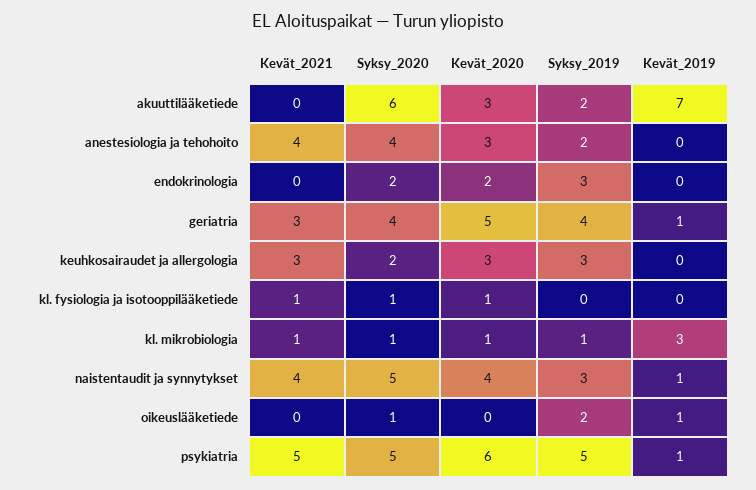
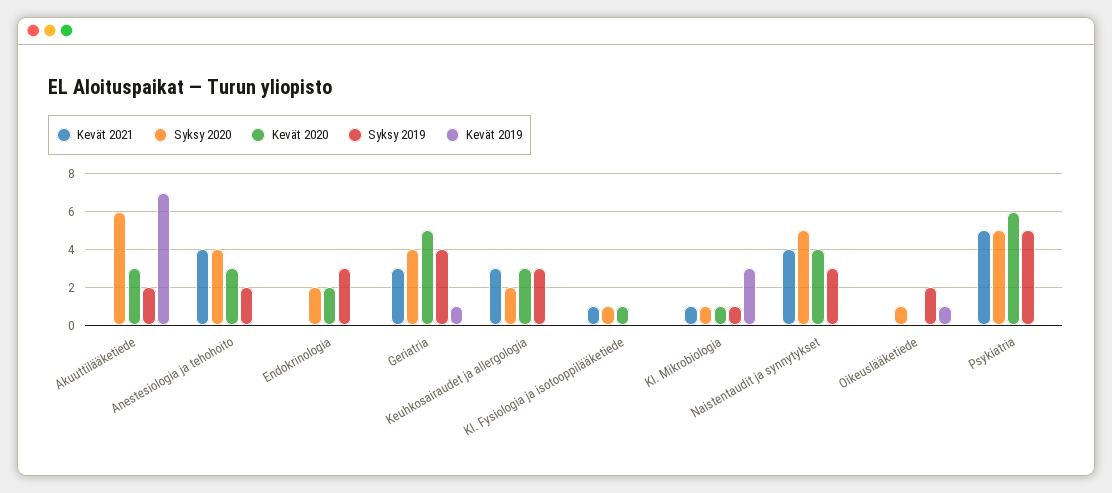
Kevät_2019, naistentaudit ja synnytykset: 1 -> 0
Kevät_2019, psykiatria: 1 -> 0

